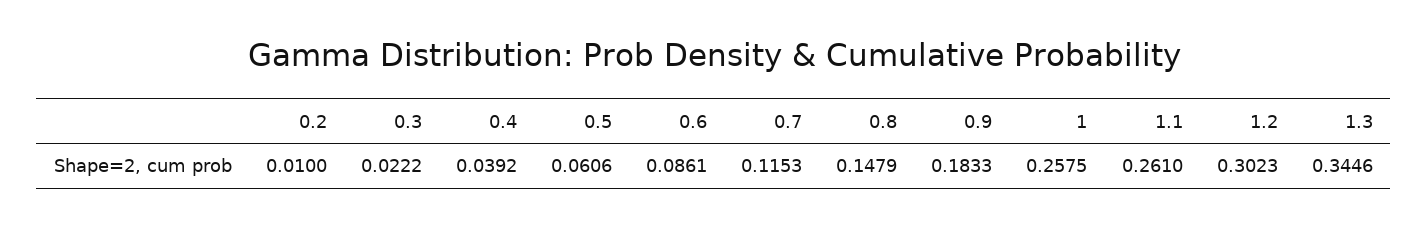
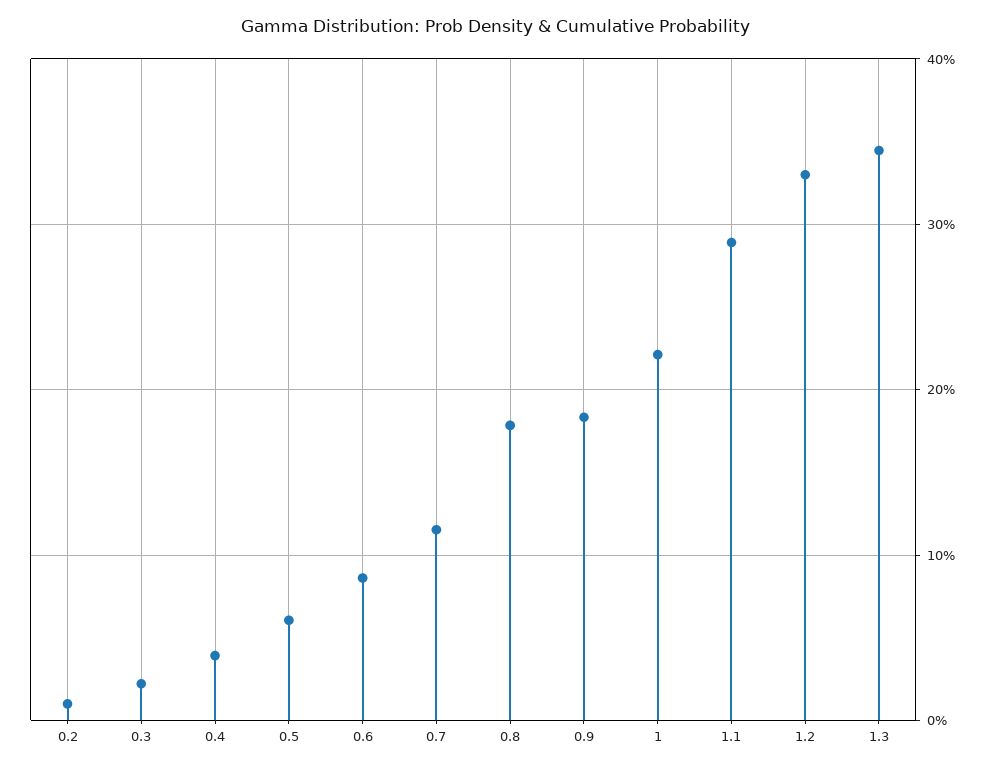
0.8: 0.1479 -> 0.18
1: 0.2575 -> 0.22
1.1: 0.261 -> 0.29
1.2: 0.3023 -> 0.33

